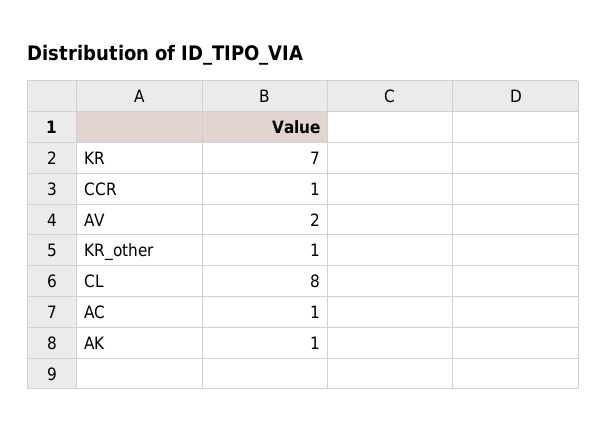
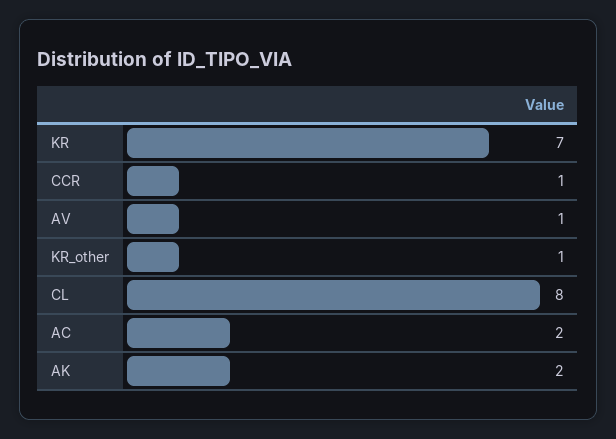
AV: 2 -> 1
AC: 1 -> 2
AK: 1 -> 2

